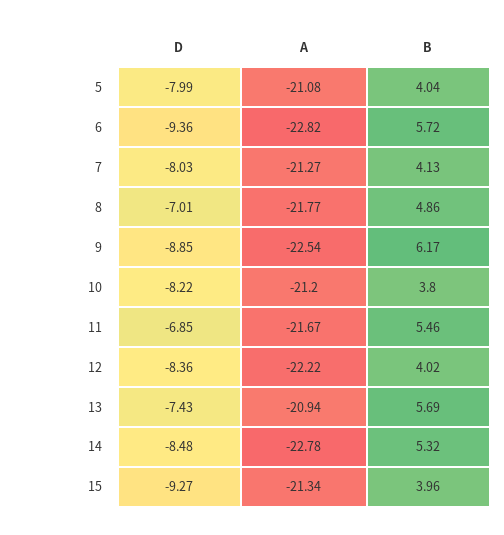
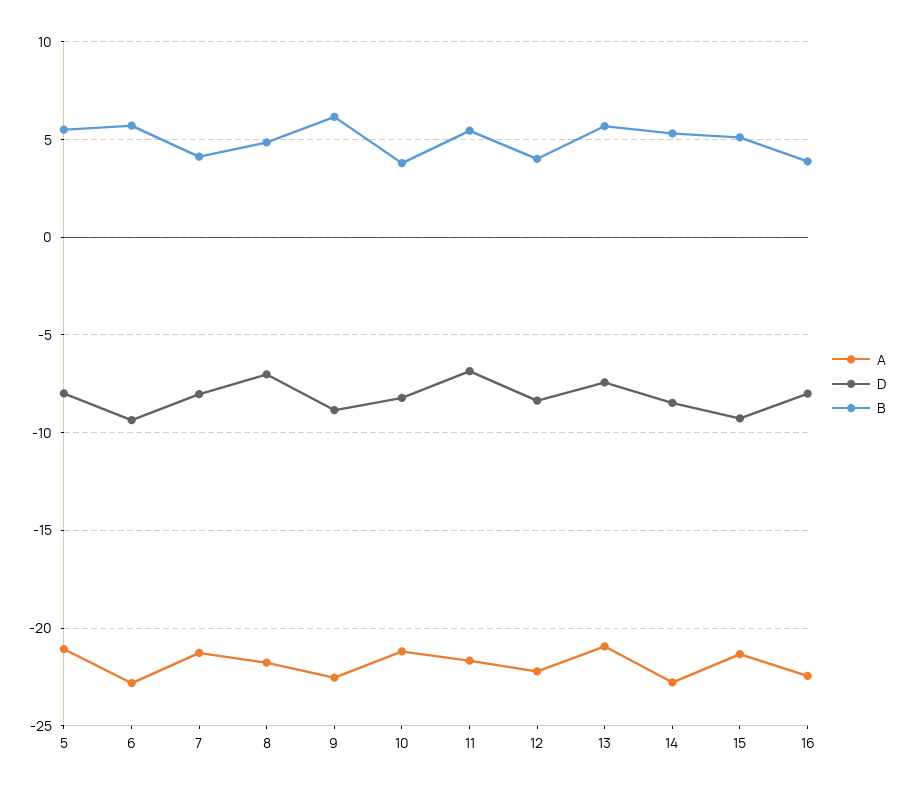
B, 5: 4.04 -> 5.5
B, 15: 3.96 -> 5
A, 16: none -> -22.5
D, 16: none -> -8
B, 16: none -> 4

